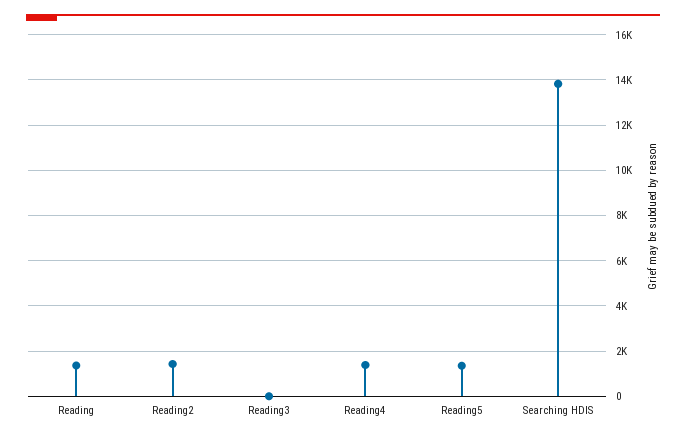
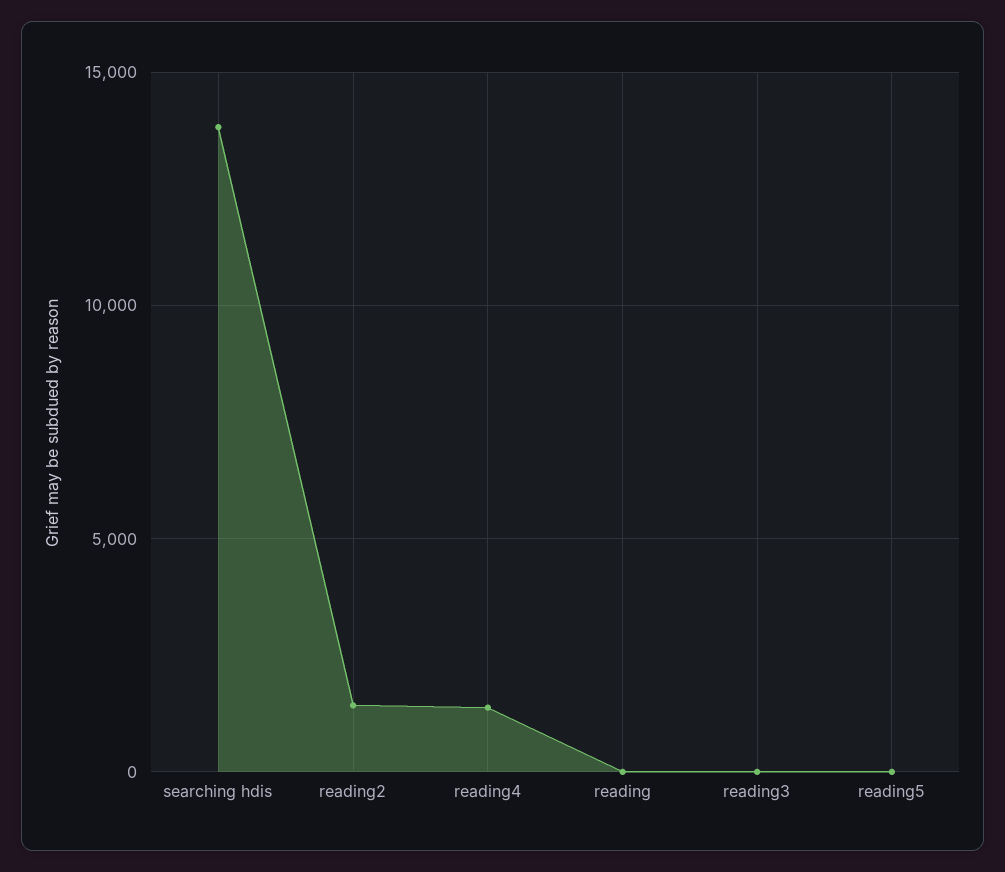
Reading: 1500 -> 0
Reading5: 1500 -> 0

